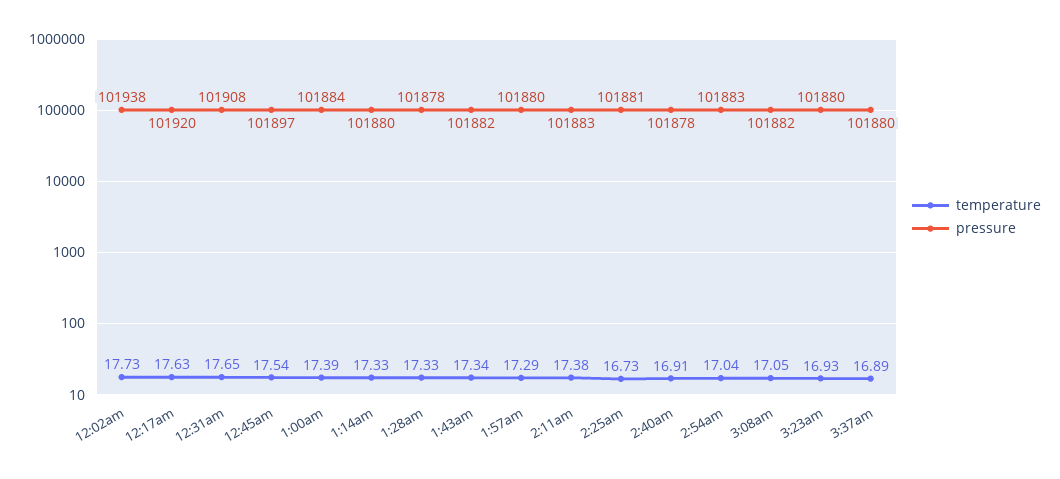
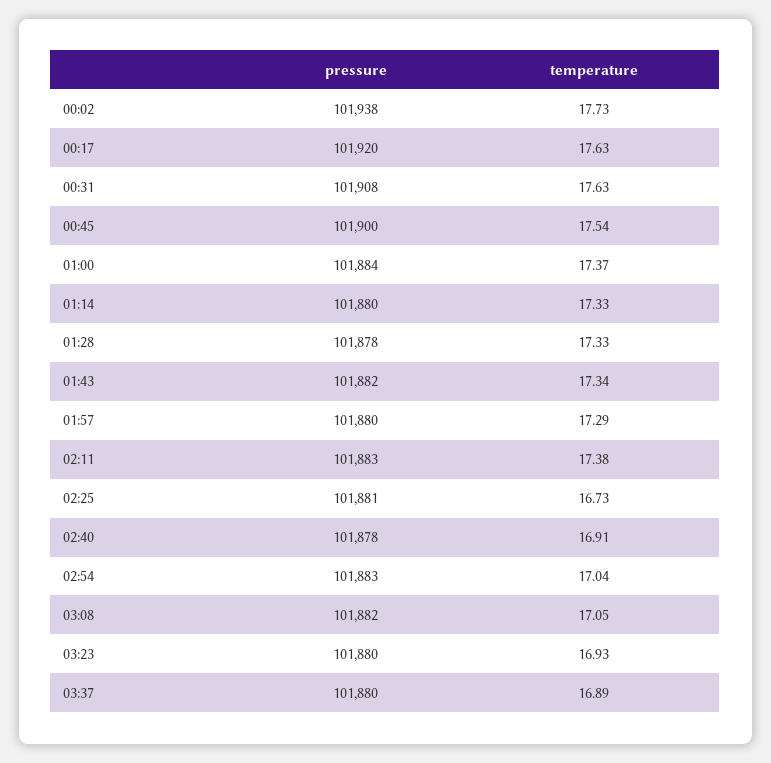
temperature, 12:31am: 17.65 -> 17.63
pressure, 12:45am: 101897 -> 101900
temperature, 1:00am: 17.39 -> 17.37

